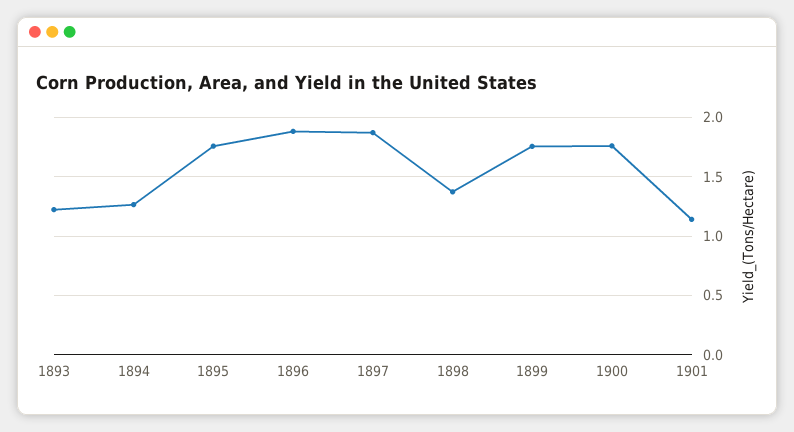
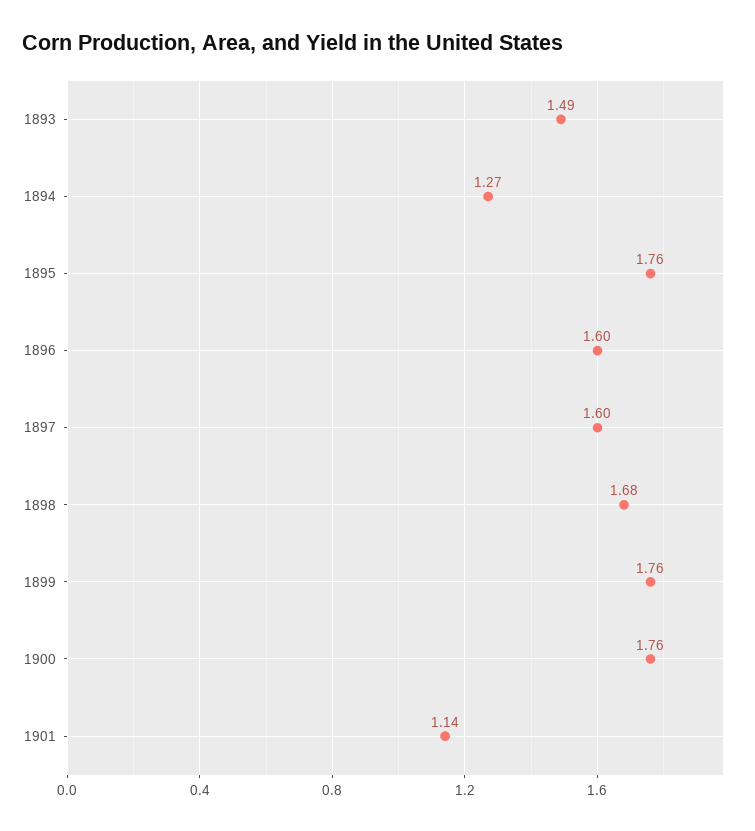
1893: 1.2 -> 1.49
1896: 1.9 -> 1.6
1897: 1.9 -> 1.6
1898: 1.4 -> 1.68

